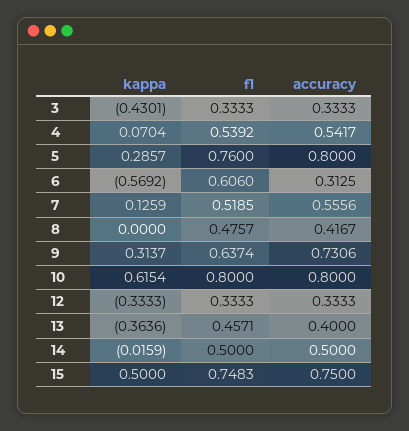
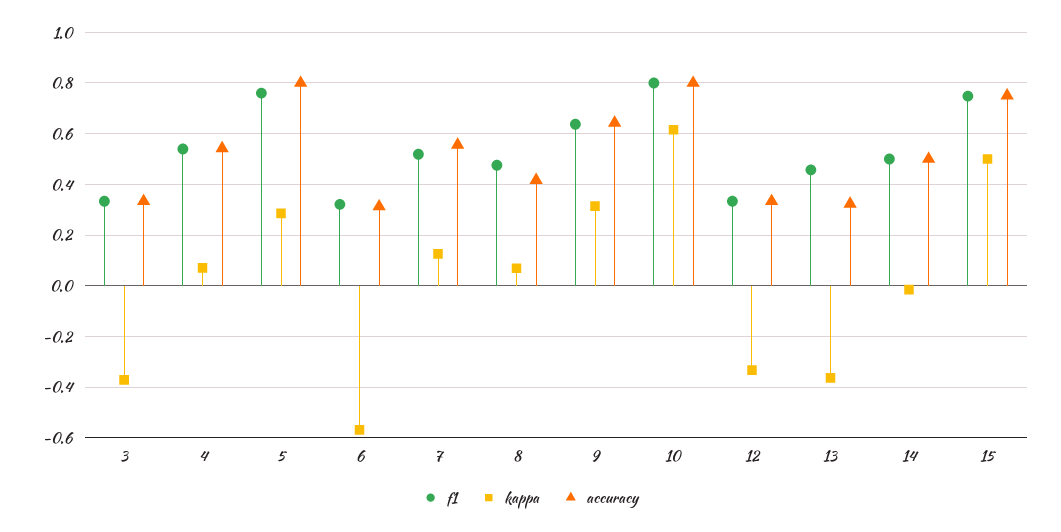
kappa, 3: -0.4301 -> -0.375
f1, 6: 0.606 -> 0.325
kappa, 8: 0 -> 0.075
accuracy, 9: 0.7306 -> 0.65
accuracy, 13: 0.4 -> 0.325

